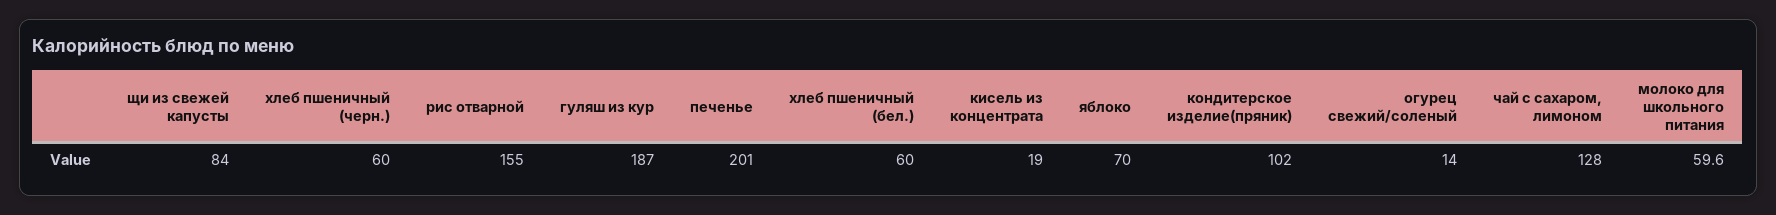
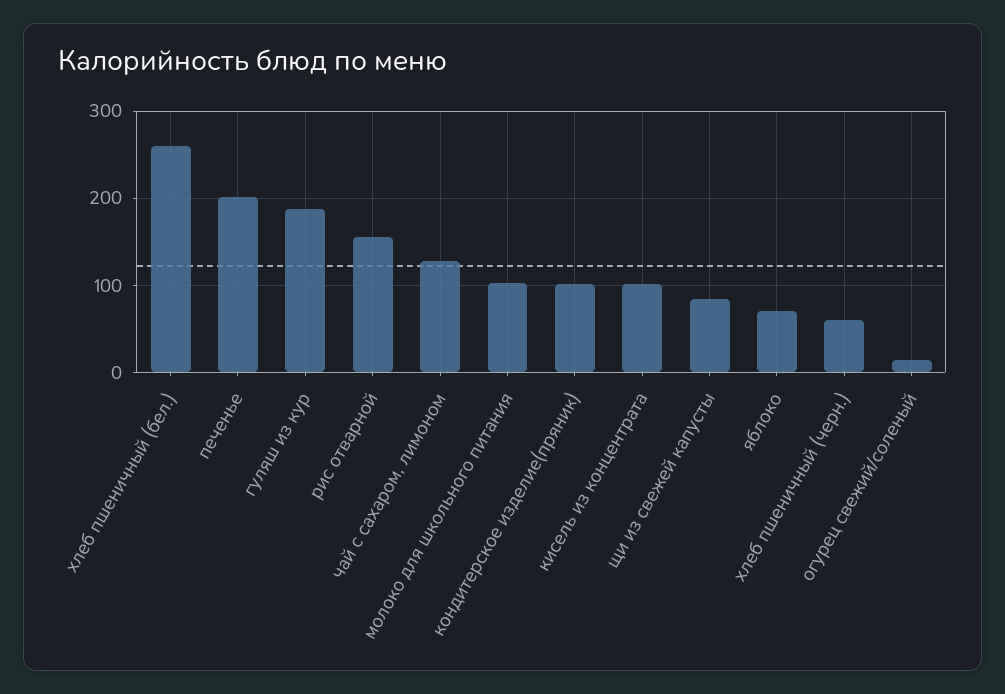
хлеб пшеничный (бел.): 60 -> 260
кисель из концентрата: 19 -> 100
молоко для школьного питания: 59.6 -> 100

